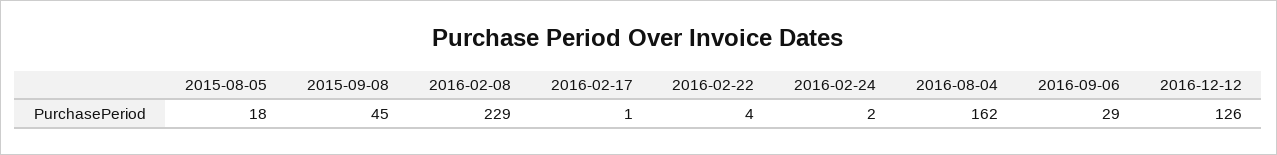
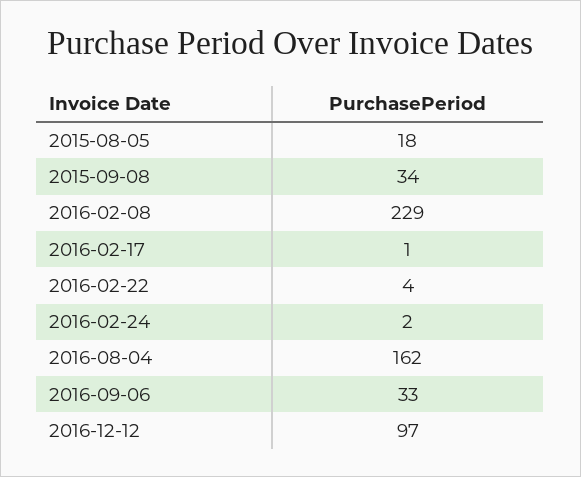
2015-09-08: 45 -> 34
2016-09-06: 29 -> 33
2016-12-12: 126 -> 97

